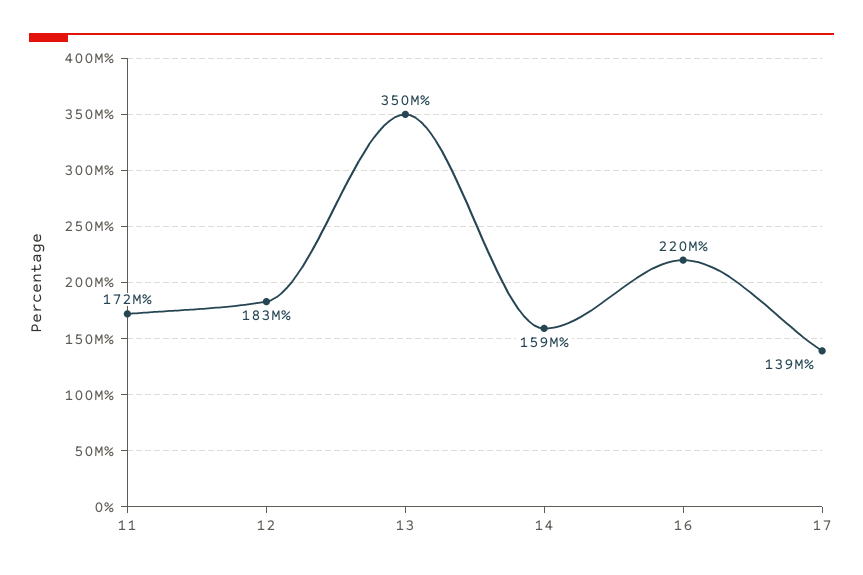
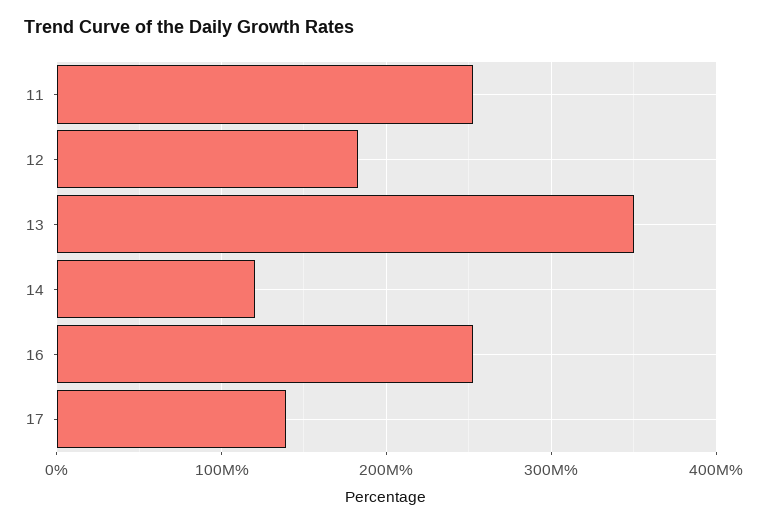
11: 172000000 -> 250000000
14: 159000000 -> 120000000
16: 220000000 -> 250000000

